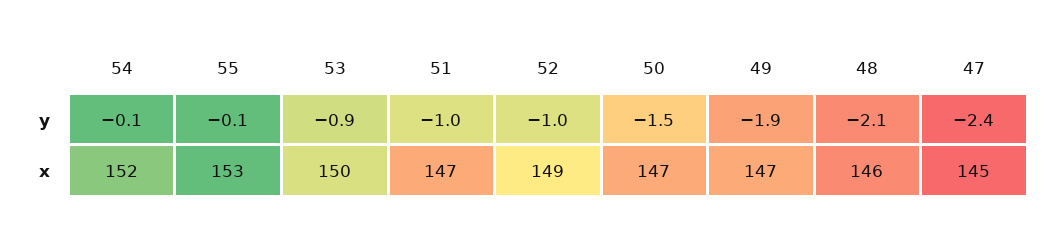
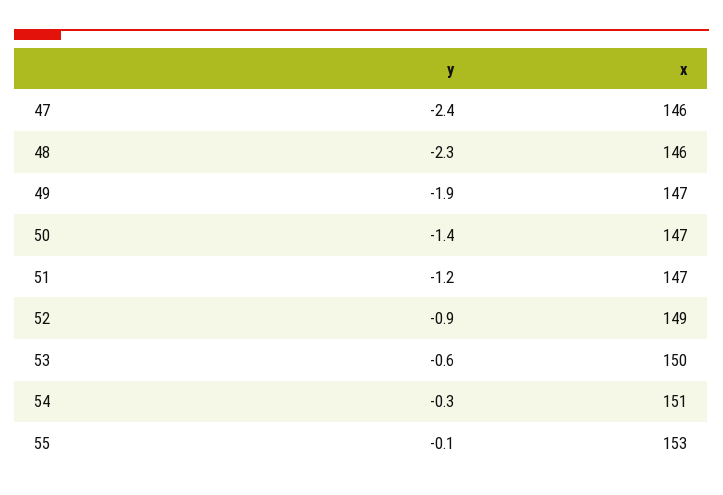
54, y: -0.1 -> -0.3
53, y: -0.9 -> -0.6
51, y: -1 -> -1.2
52, y: -1 -> -0.9
50, y: -1.5 -> -1.4
48, y: -2.1 -> -2.3
54, x: 152 -> 151
47, x: 145 -> 146

